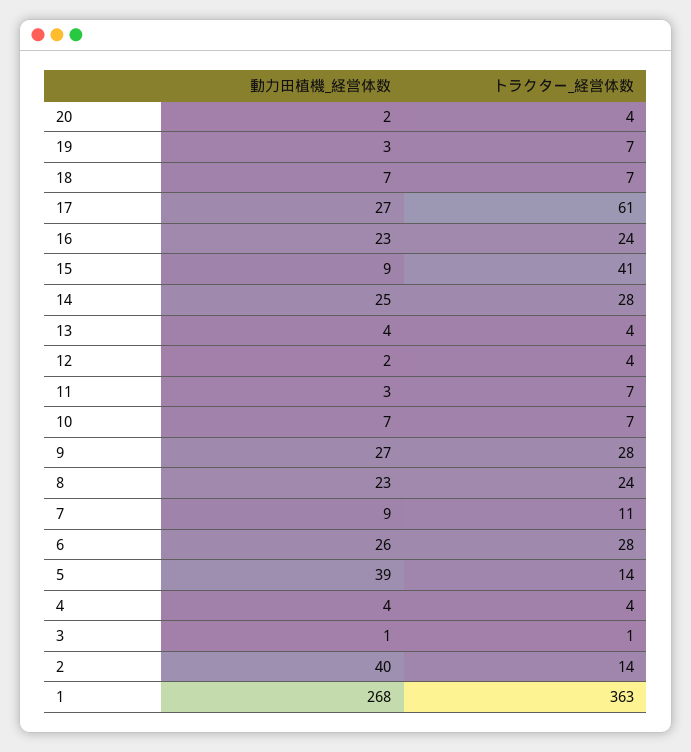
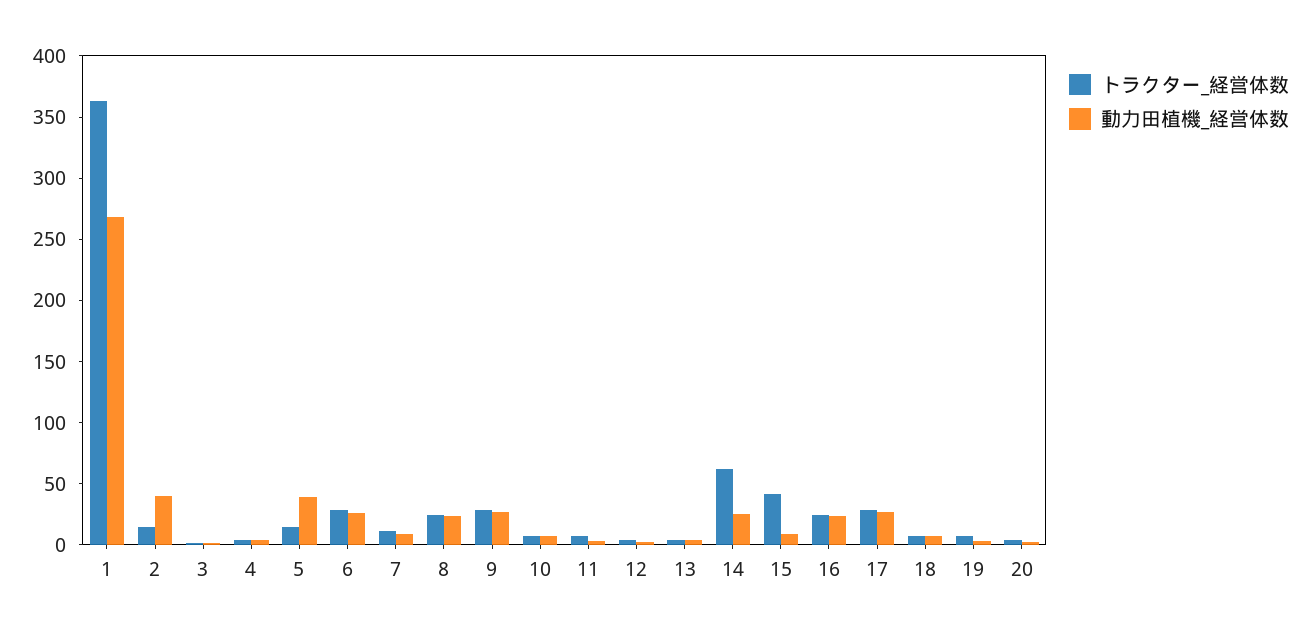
トラクター_経営体数, 17: 61 -> 30
トラクター_経営体数, 14: 28 -> 60

